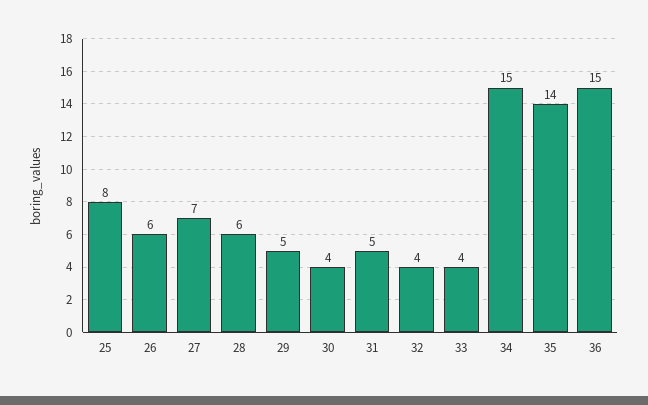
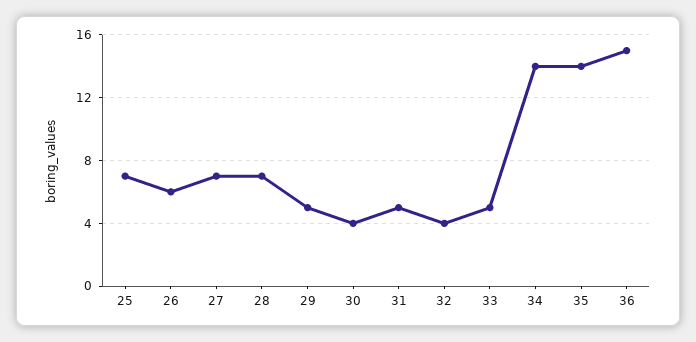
25: 8 -> 7
28: 6 -> 7
33: 4 -> 5
34: 15 -> 14

